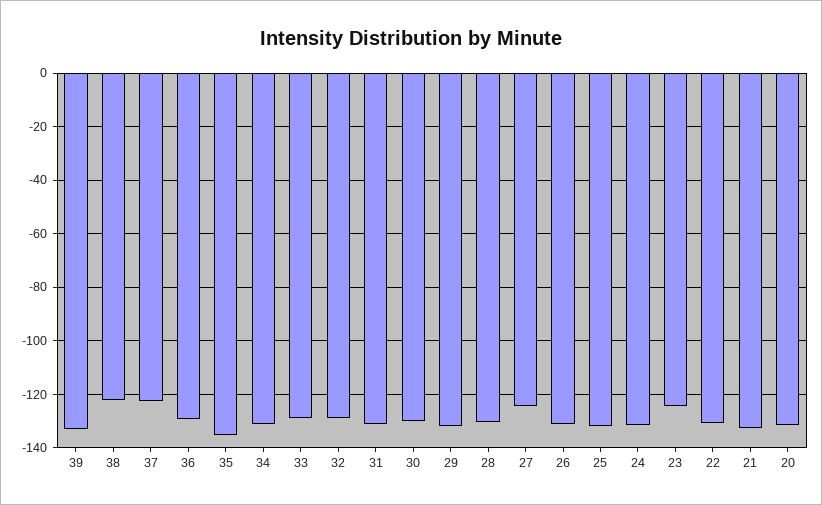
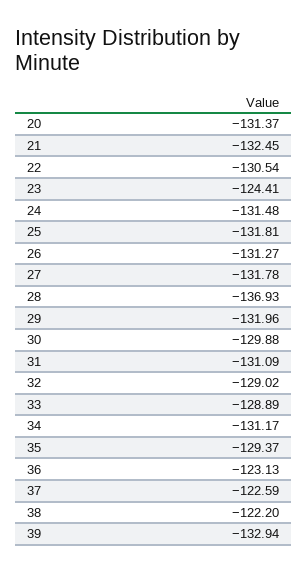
36: -130 -> -123.13
35: -135 -> -129.37
28: -130 -> -136.93
27: -125 -> -131.78

